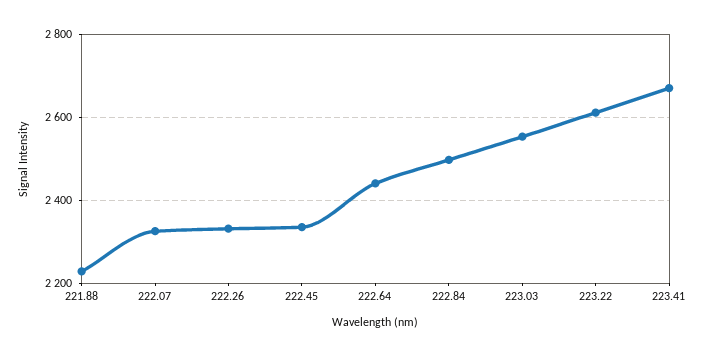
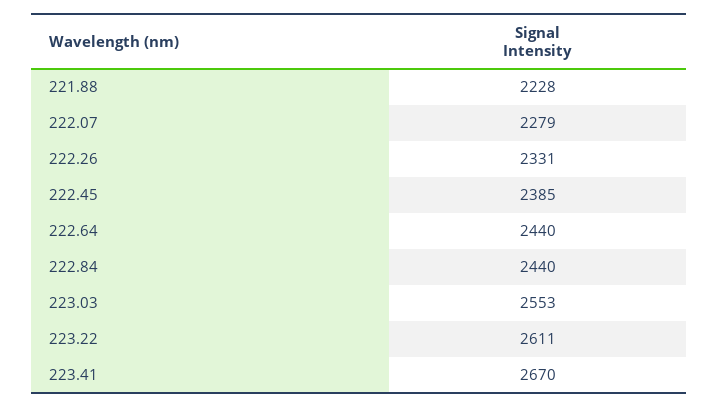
222.07: 2320 -> 2279
222.45: 2340 -> 2385
222.84: 2500 -> 2440

